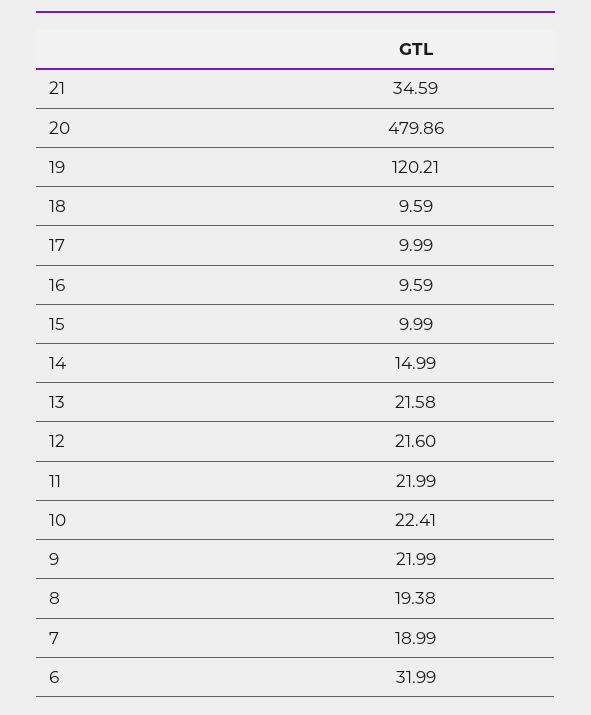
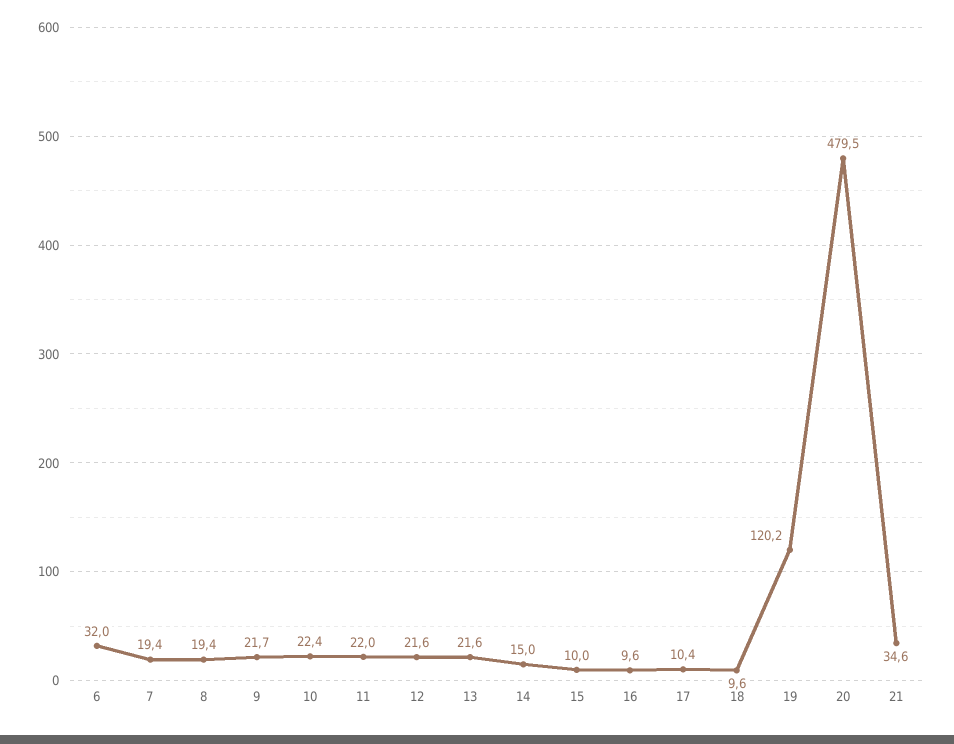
20: 479.86 -> 479.5
17: 9.99 -> 10.4
9: 21.99 -> 21.7
7: 18.99 -> 19.4

